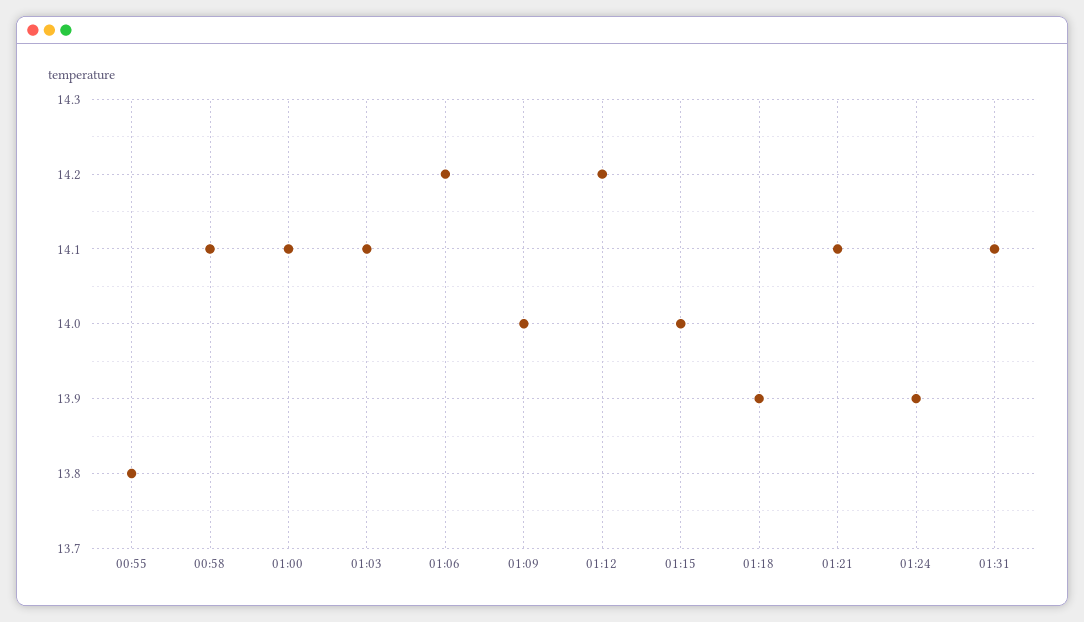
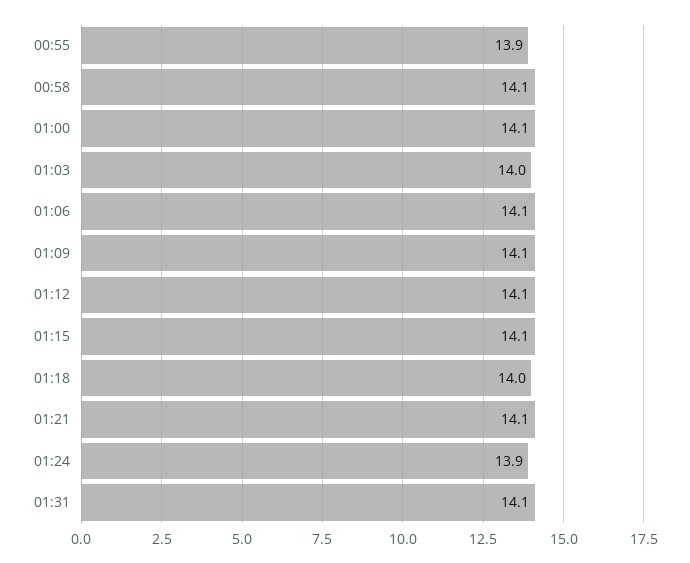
00:55: 13.8 -> 13.9
01:03: 14.1 -> 14
01:06: 14.2 -> 14.1
01:09: 14 -> 14.1
01:12: 14.2 -> 14.1
01:15: 14 -> 14.1
01:18: 13.9 -> 14

